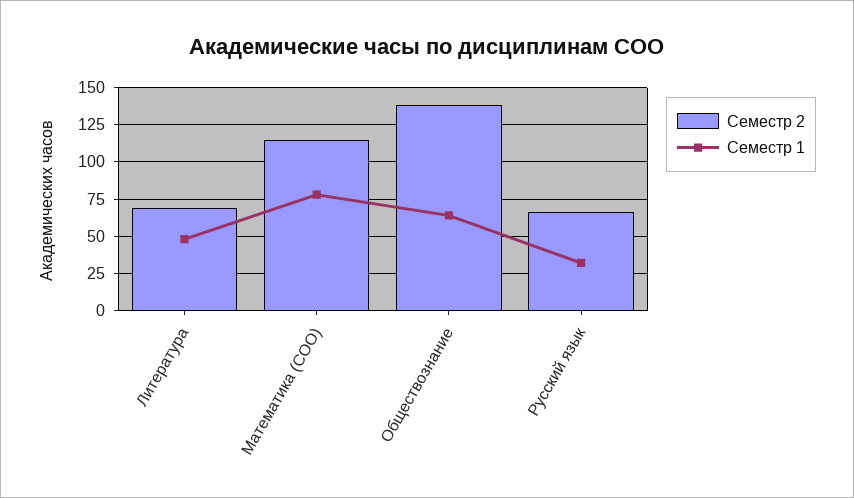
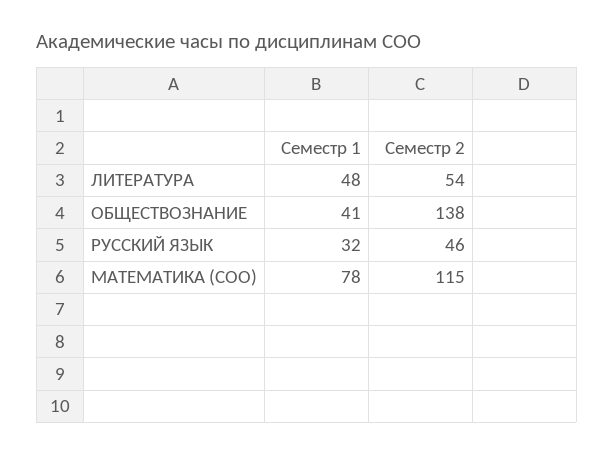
Семестр 2, Литература: 70 -> 54
Семестр 1, Обществознание: 65 -> 41
Семестр 2, Русский язык: 65 -> 46

